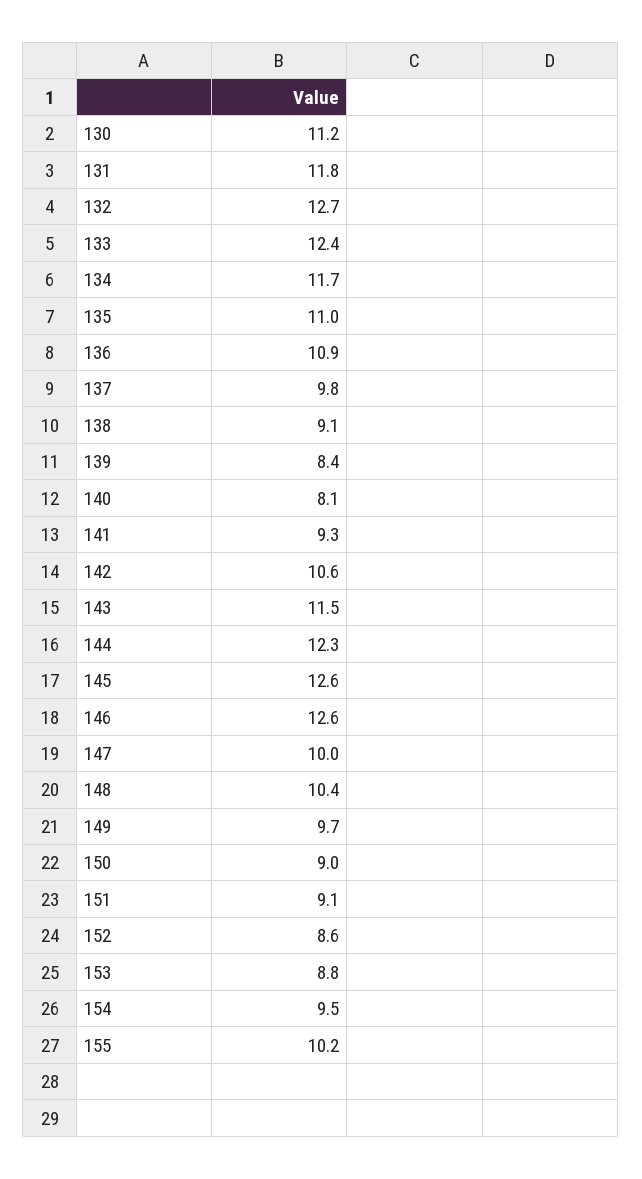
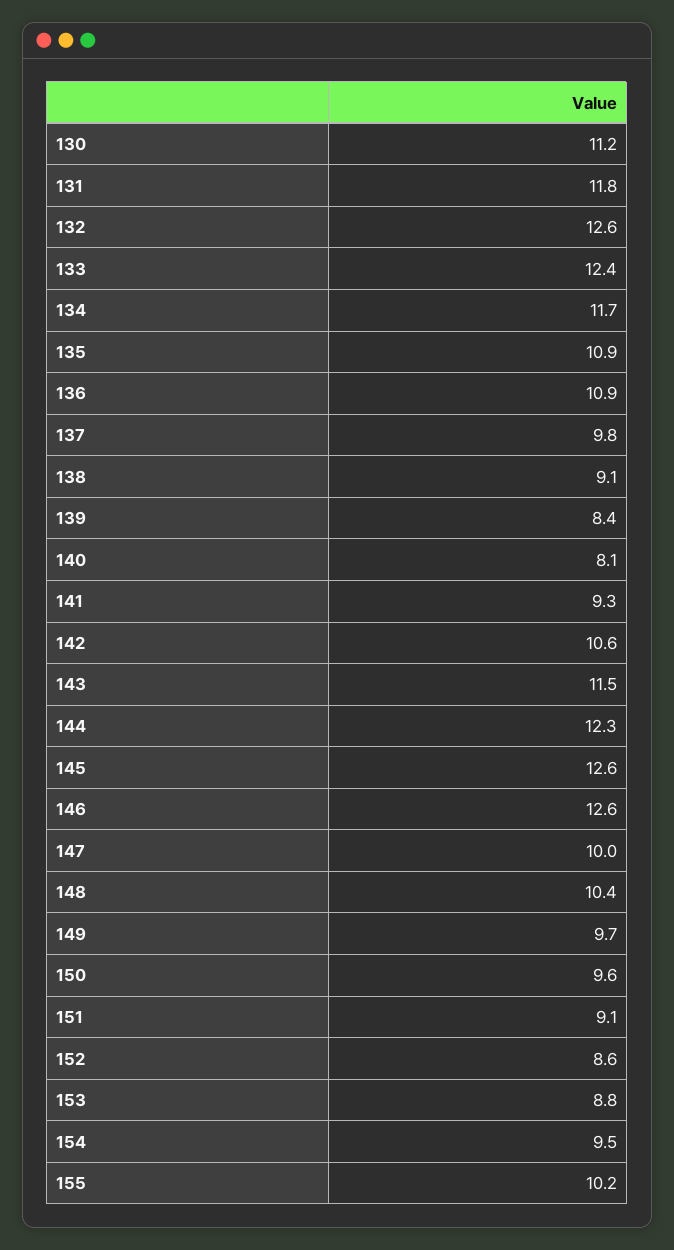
132: 12.7 -> 12.6
135: 11 -> 10.9
150: 9 -> 9.6

